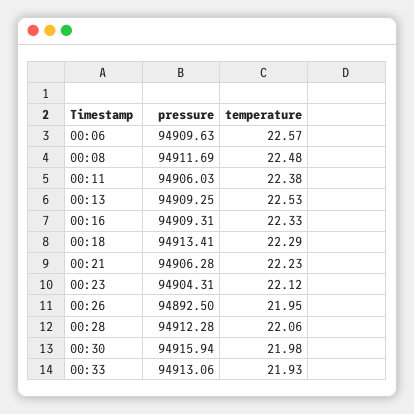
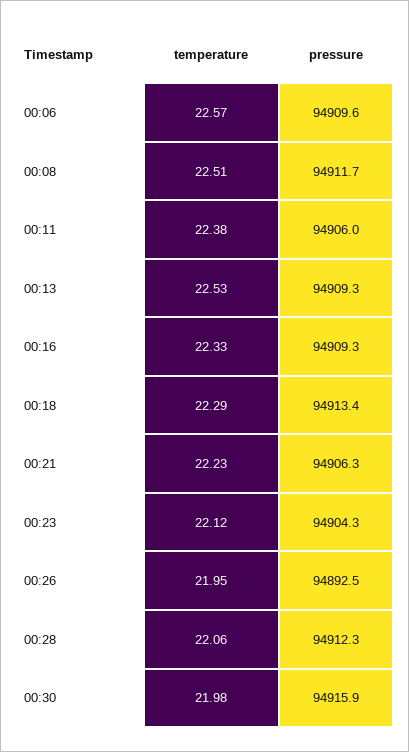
temperature, 00:08: 22.48 -> 22.51
pressure, 00:33: 94913.06 -> none
temperature, 00:33: 21.93 -> none

